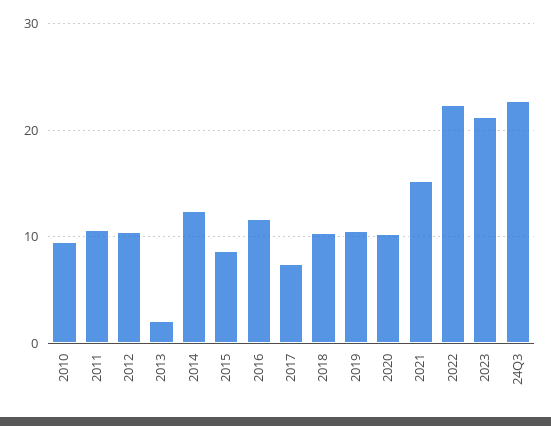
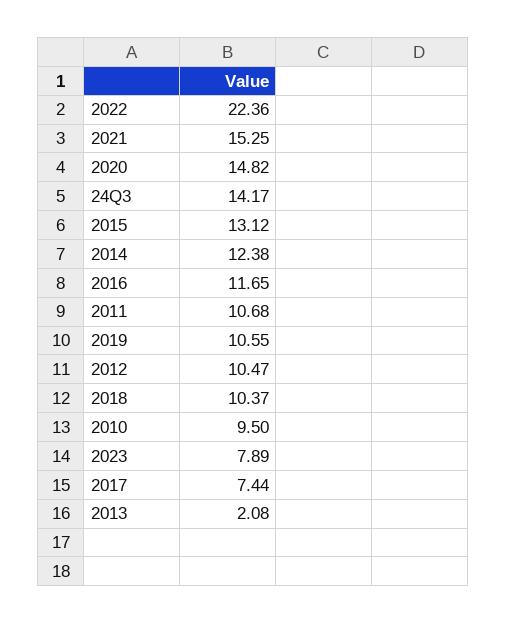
2015: 9 -> 13.12
2020: 10 -> 14.82
2023: 21 -> 7.89
24Q3: 23 -> 14.17

